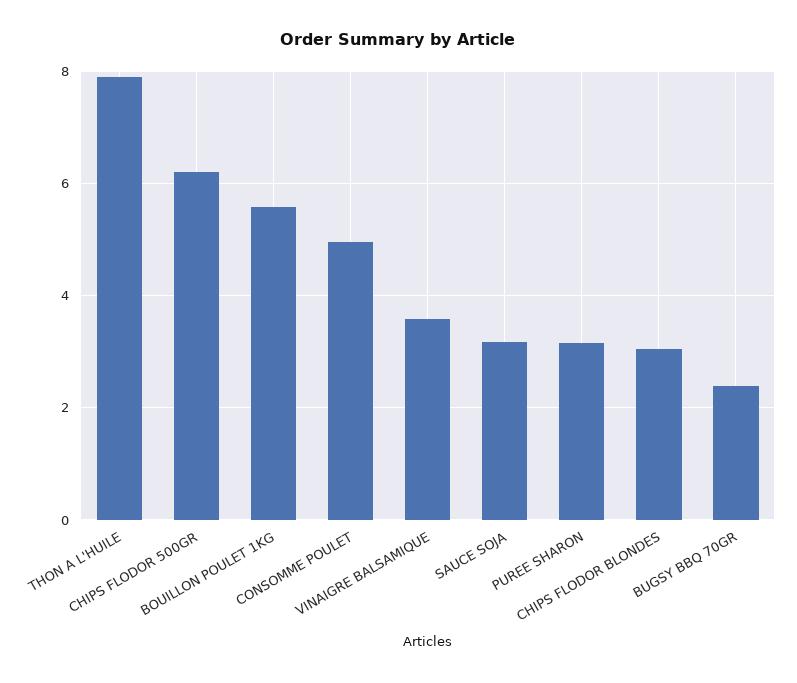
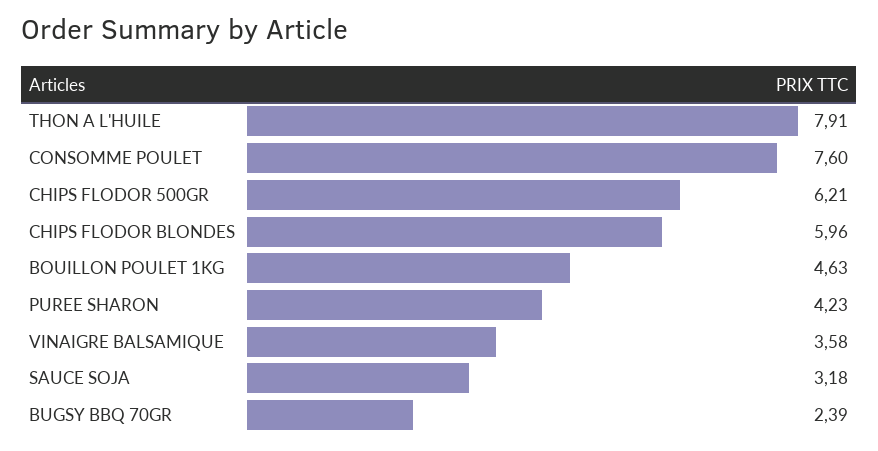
BOUILLON POULET 1KG: 5.6 -> 4.63
CONSOMME POULET: 5 -> 7.6
PUREE SHARON: 3.2 -> 4.23
CHIPS FLODOR BLONDES: 3 -> 5.96

